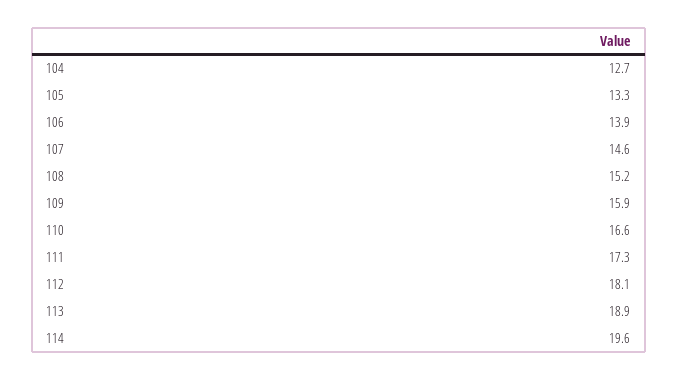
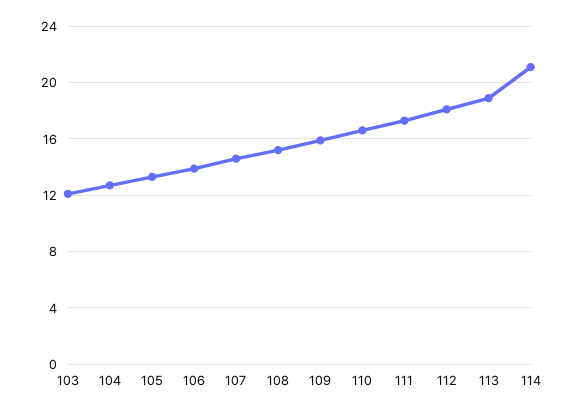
114: 19.6 -> 21
103: none -> 12

